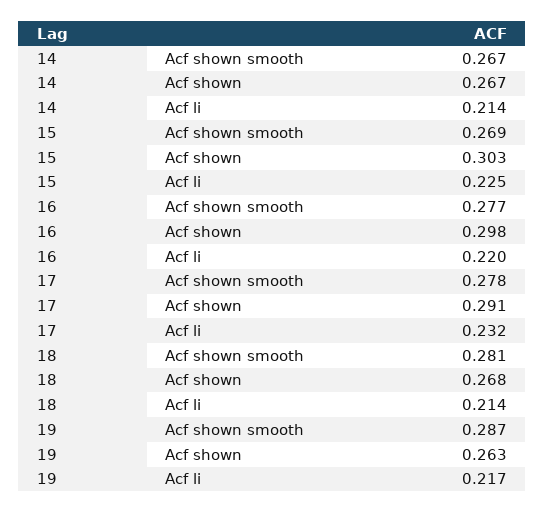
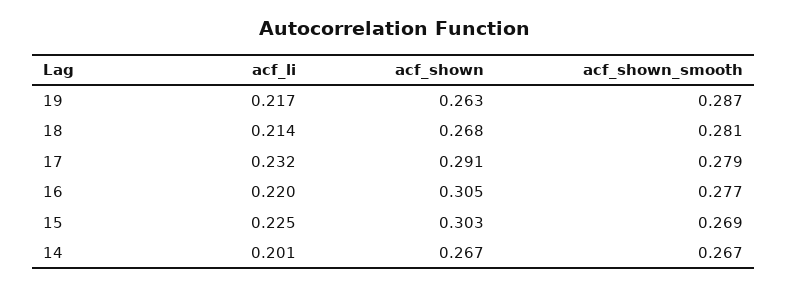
14, Acf li: 0.214 -> 0.201
16, Acf shown: 0.298 -> 0.305
17, Acf shown smooth: 0.278 -> 0.279

